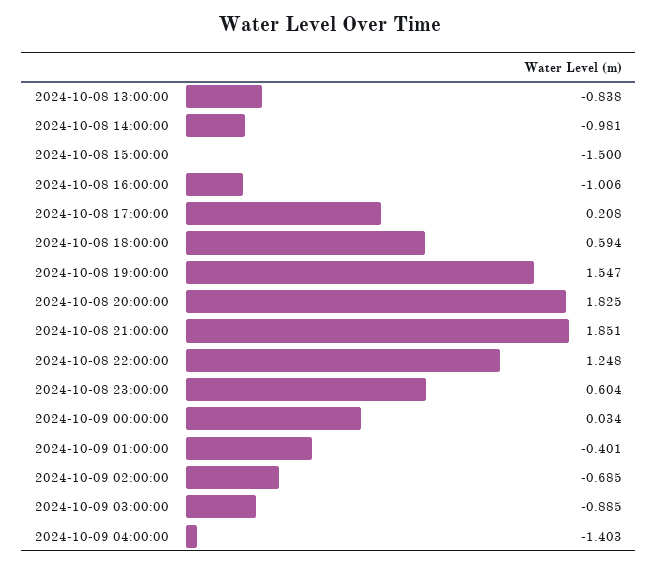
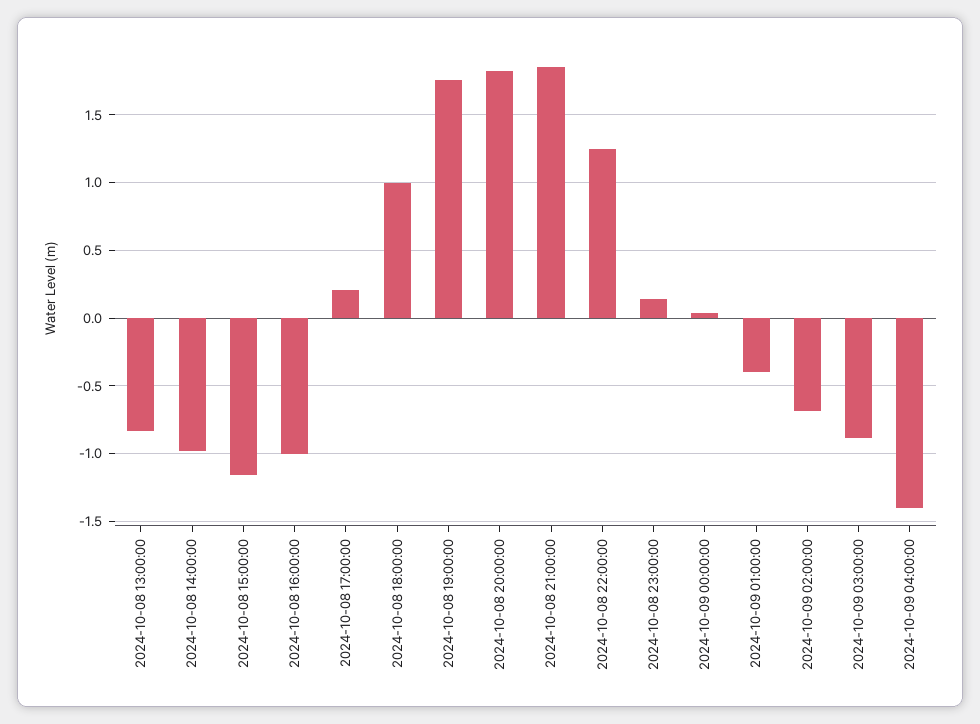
2024-10-08 15:00:00: -1.5 -> -1.15
2024-10-08 18:00:00: 0.594 -> 1
2024-10-08 19:00:00: 1.547 -> 1.75
2024-10-08 23:00:00: 0.604 -> 0.15

